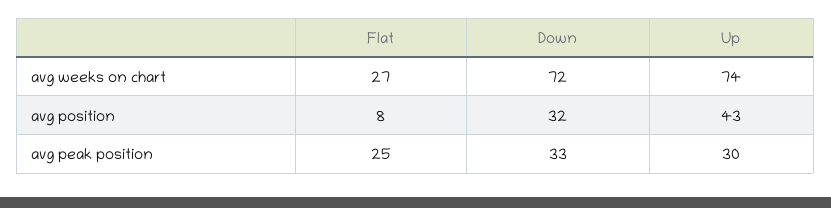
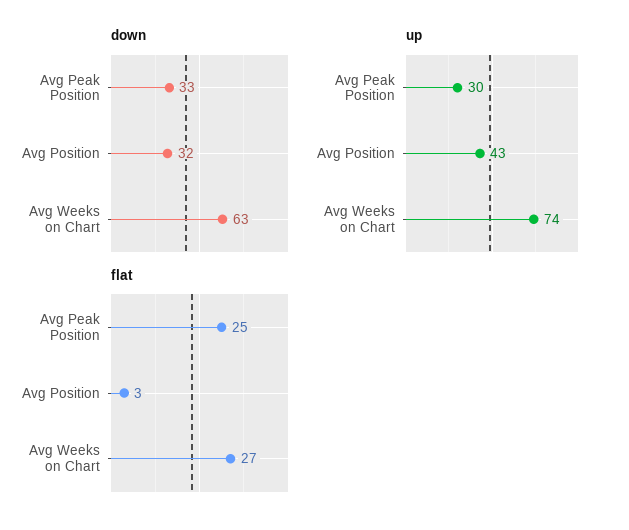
Down, avg weeks on chart: 72 -> 63
Flat, avg position: 8 -> 3

